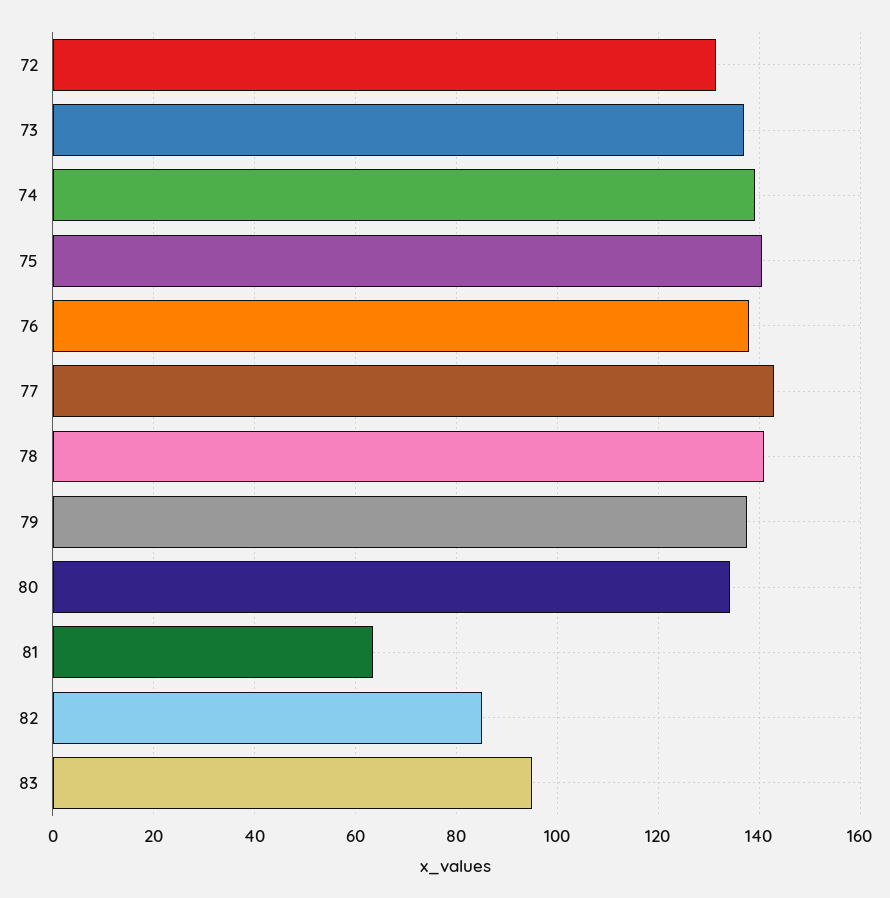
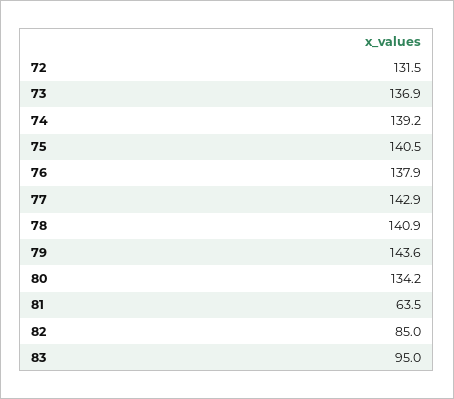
79: 138 -> 143.6

